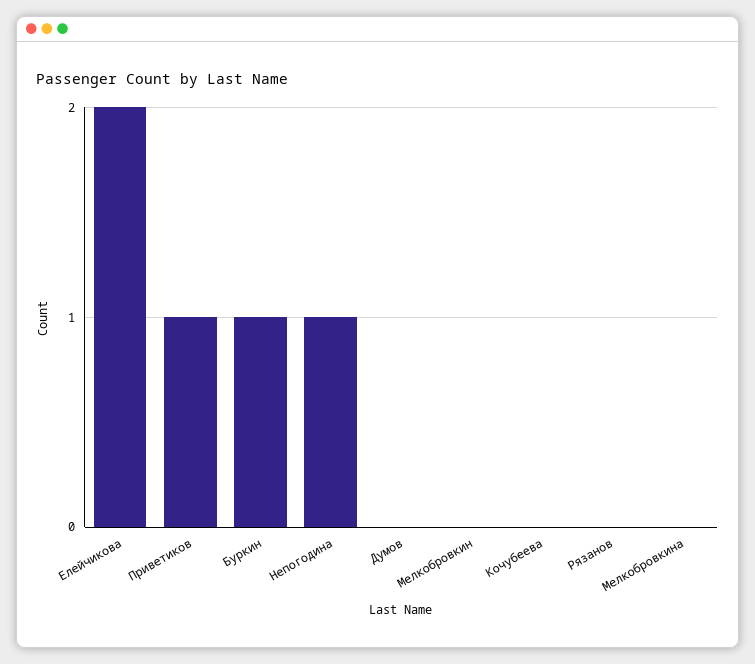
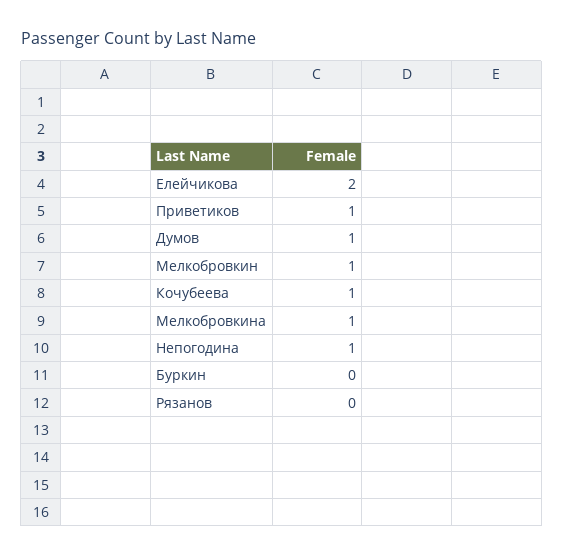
Буркин: 1 -> 0
Думов: 0 -> 1
Мелкобровкин: 0 -> 1
Кочубеева: 0 -> 1
Мелкобровкина: 0 -> 1

